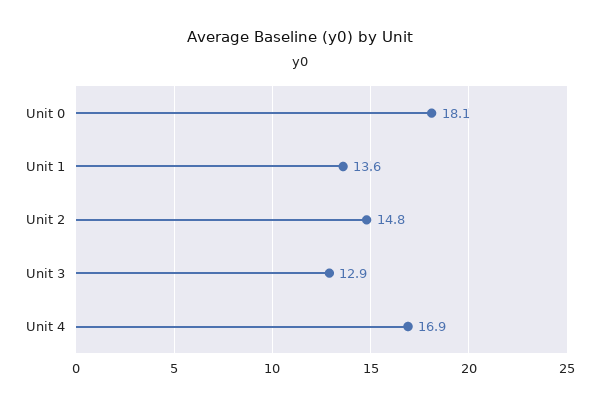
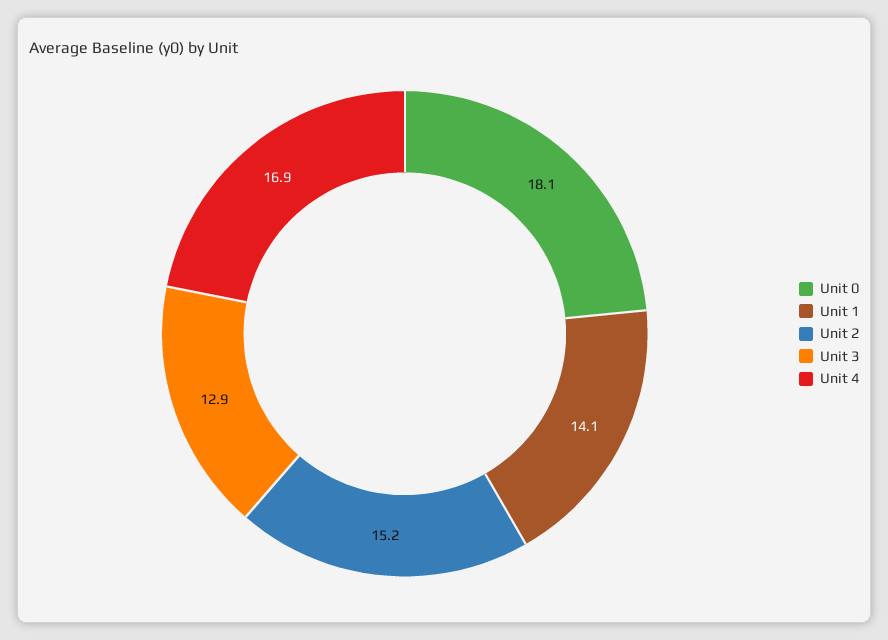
Unit 1: 13.6 -> 14.1
Unit 2: 14.8 -> 15.2

